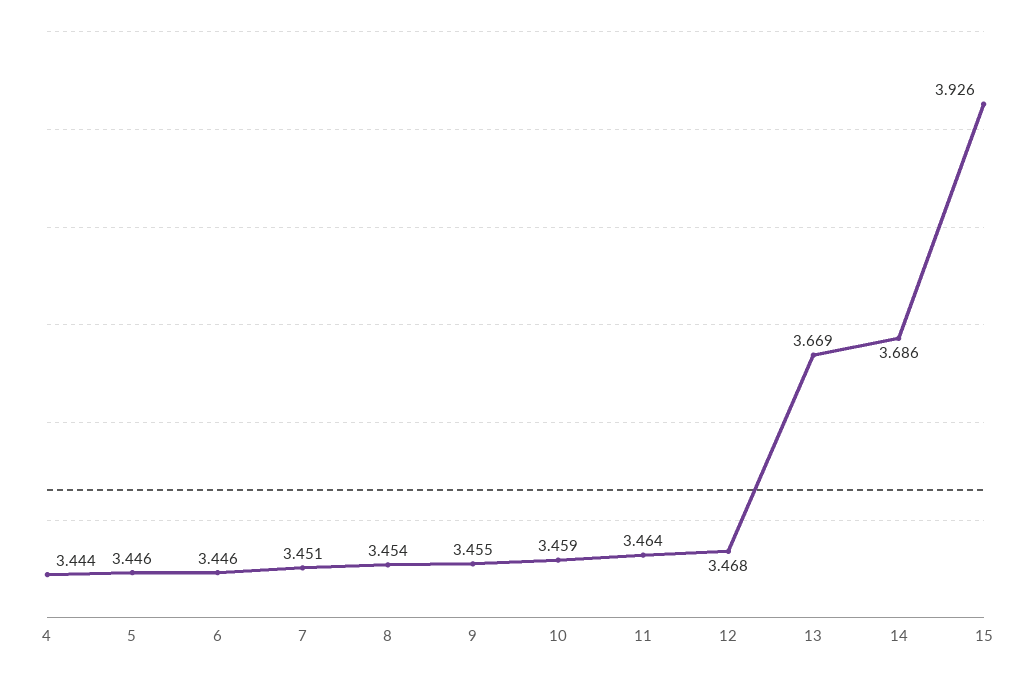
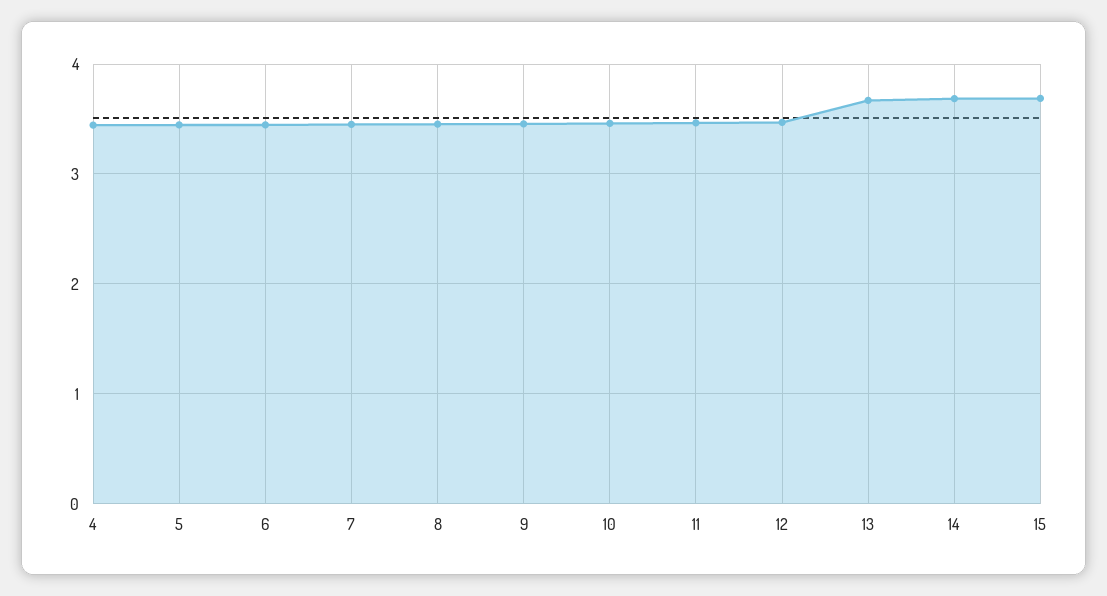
15: 3.926 -> 3.7

